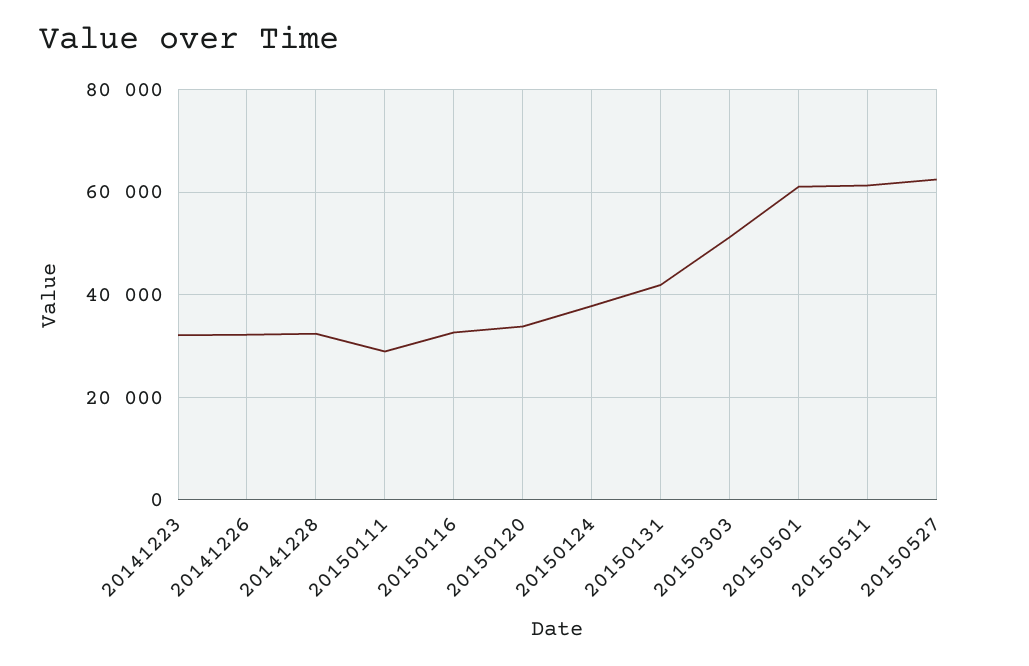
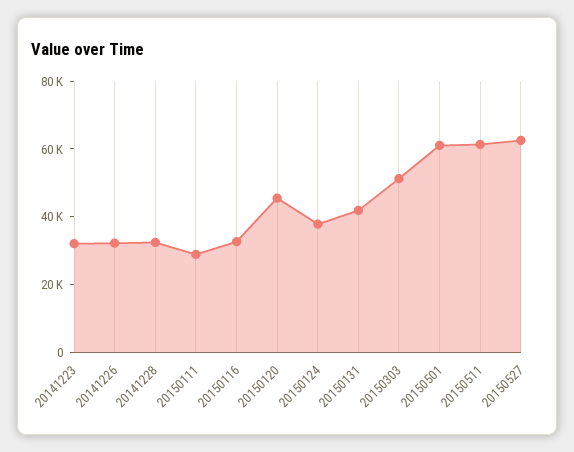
20150120: 34000 -> 45000

